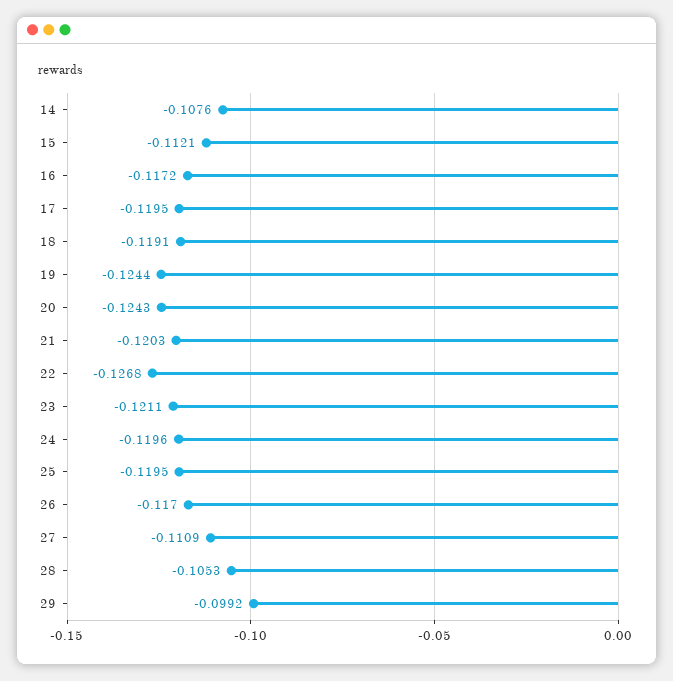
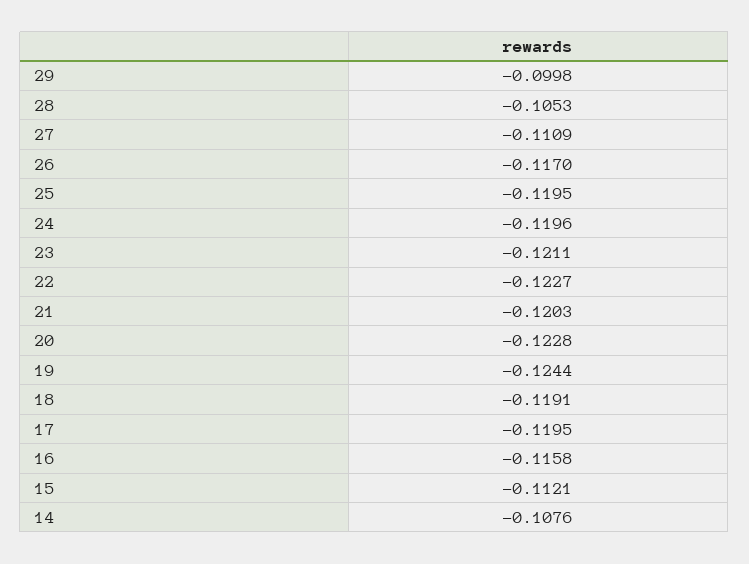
16: -0.1172 -> -0.1158
20: -0.1243 -> -0.1228
22: -0.1268 -> -0.1227
29: -0.0992 -> -0.0998

